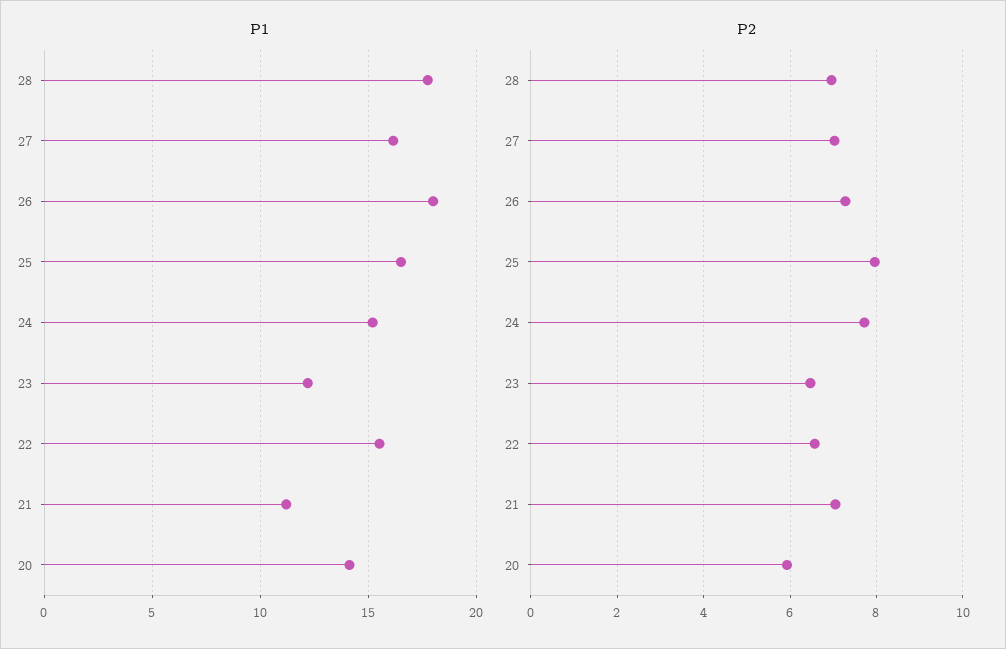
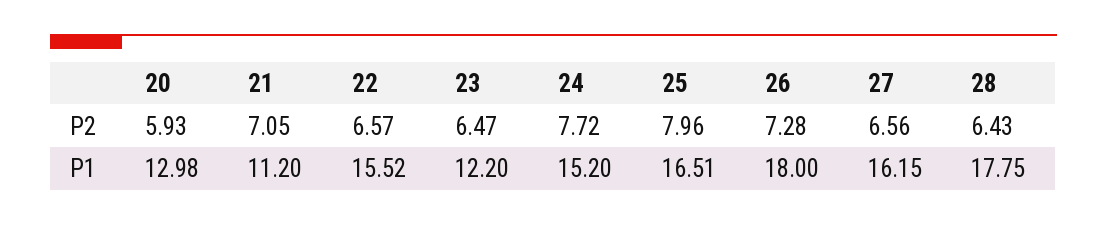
P1, 20: 14 -> 12.98
P2, 28: 7 -> 6.43
P2, 27: 7 -> 6.56

